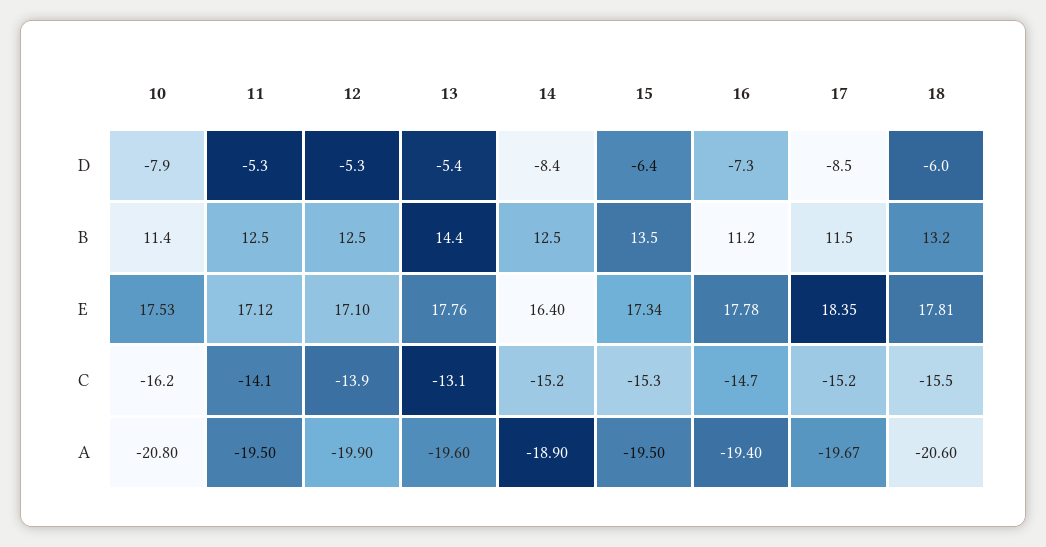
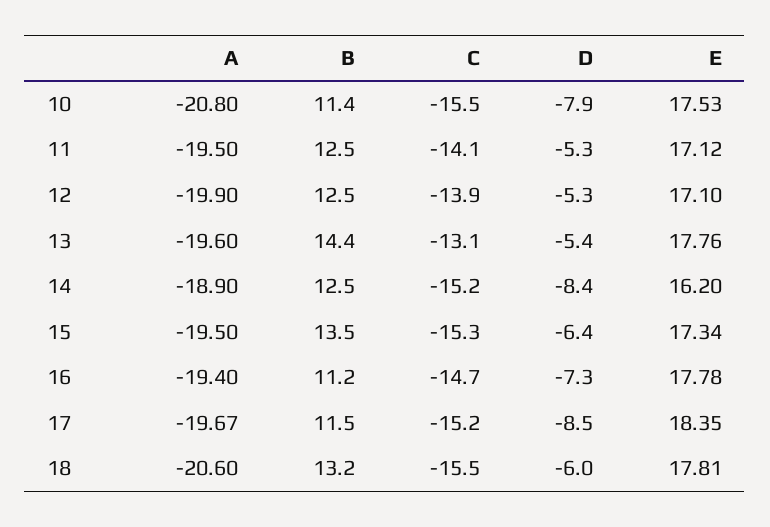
14, E: 16.4 -> 16.2
10, C: -16.2 -> -15.5

